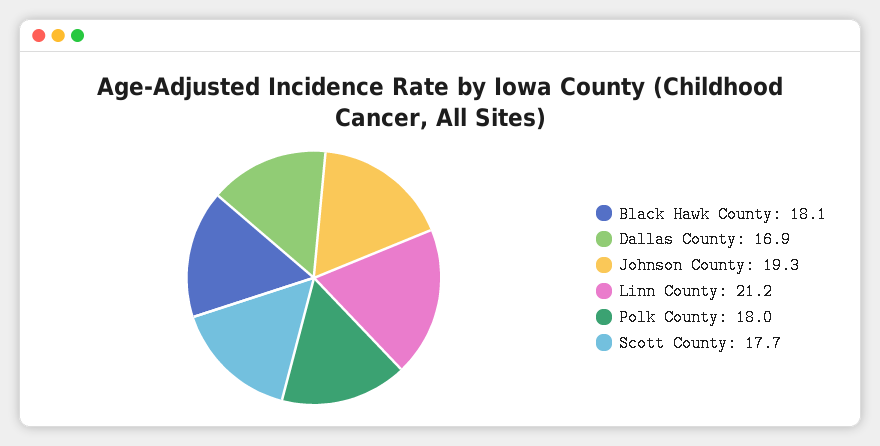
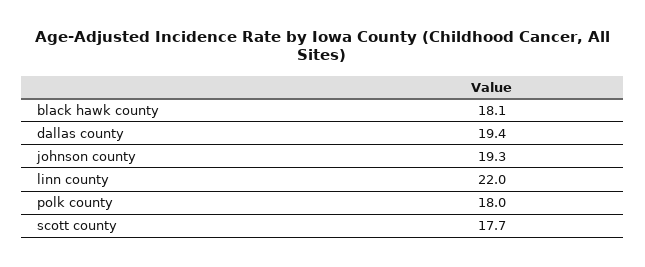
Dallas County: 16.9 -> 19.4
Linn County: 21.2 -> 22

